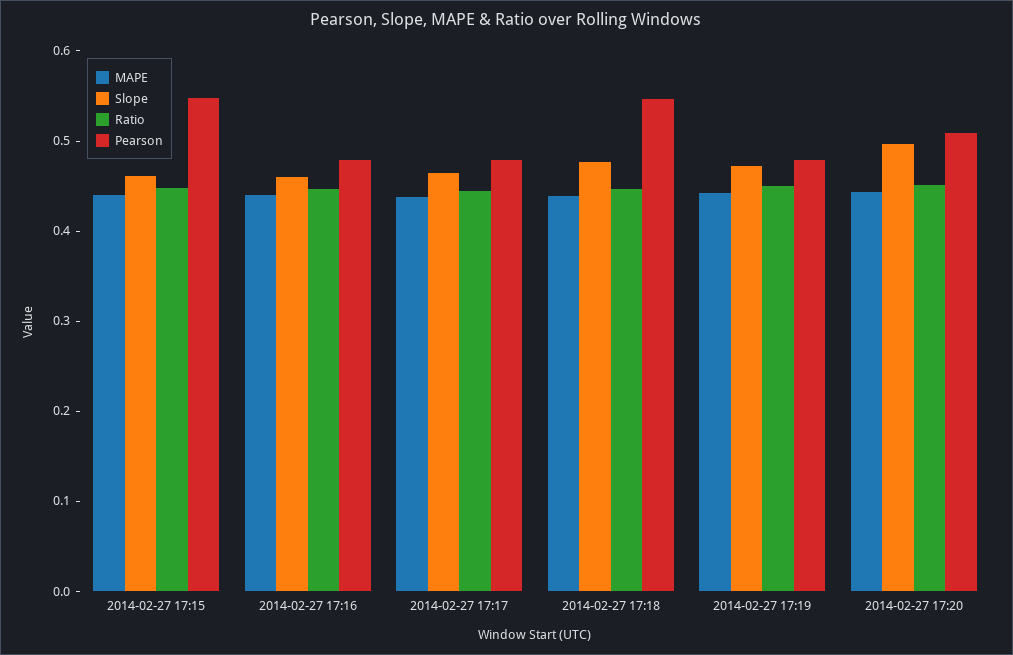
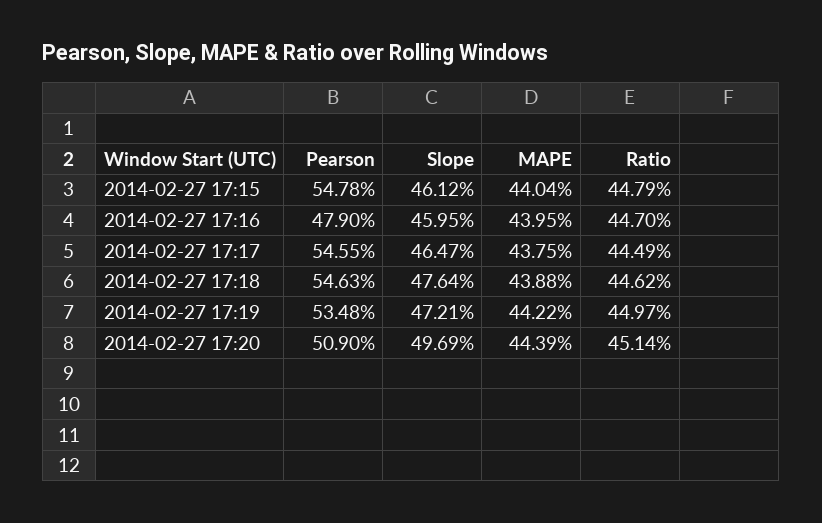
Pearson, 2014-02-27 17:17: 0.48 -> 0.5455
Pearson, 2014-02-27 17:19: 0.48 -> 0.5348

